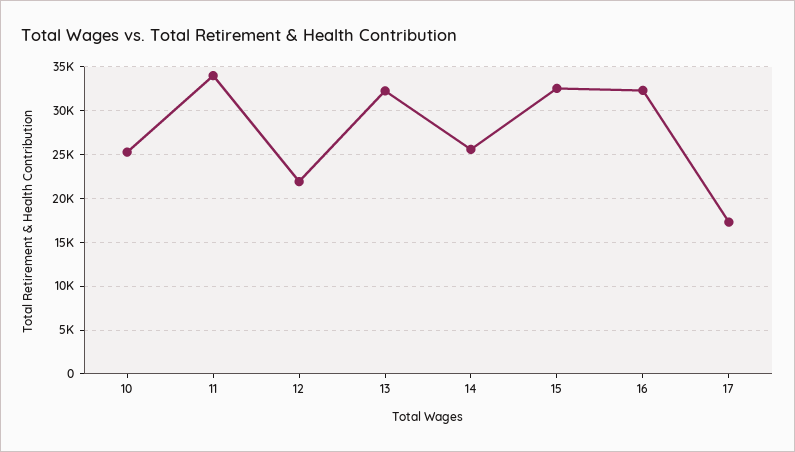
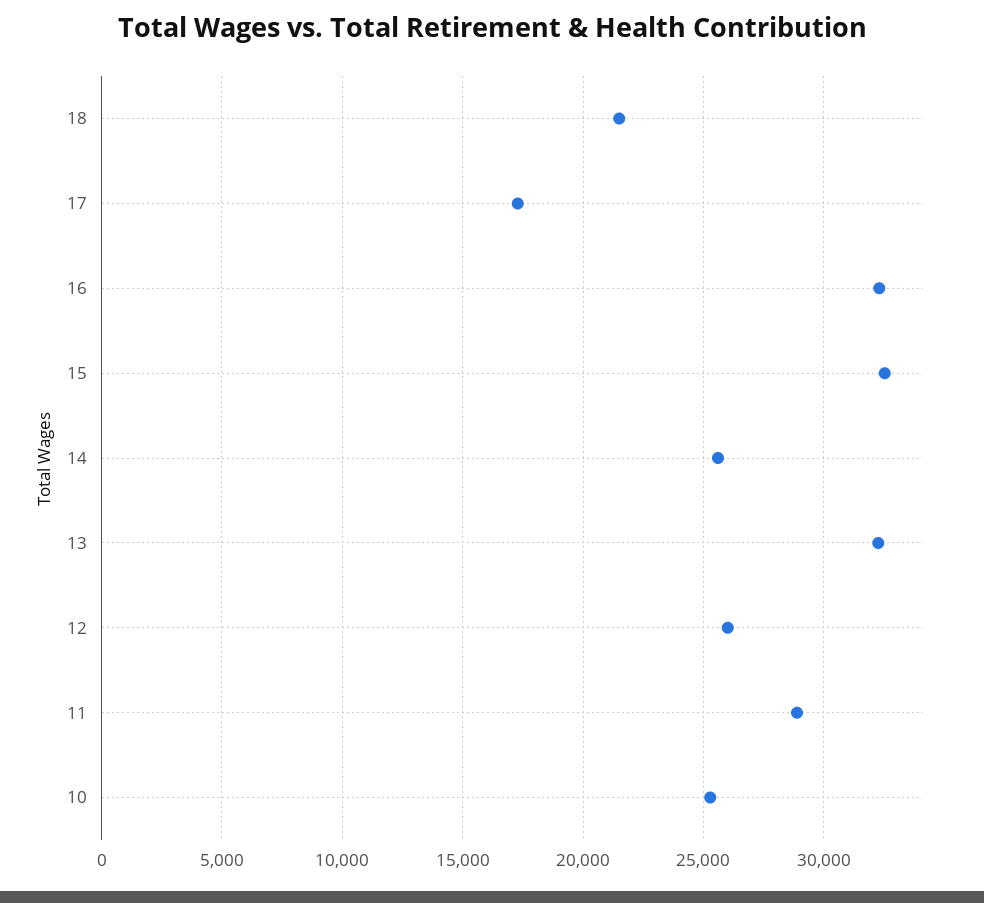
11: 34000 -> 29000
12: 22000 -> 26000
18: none -> 21500

